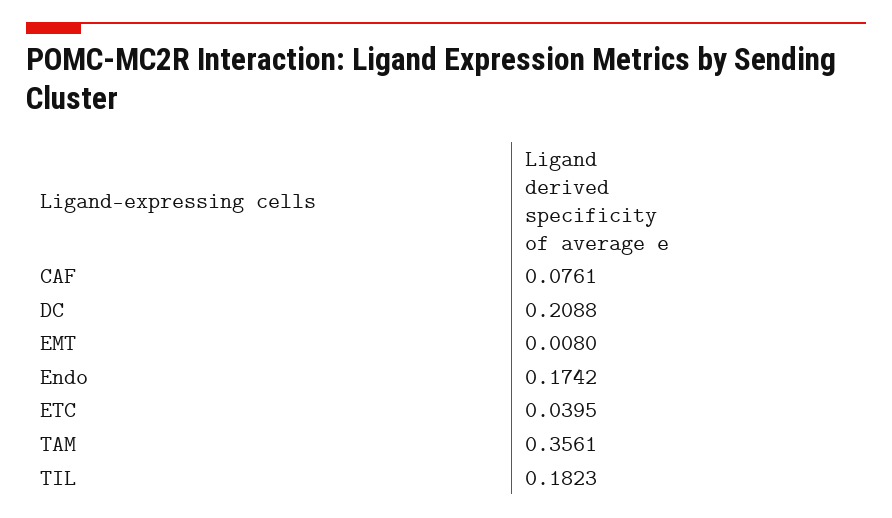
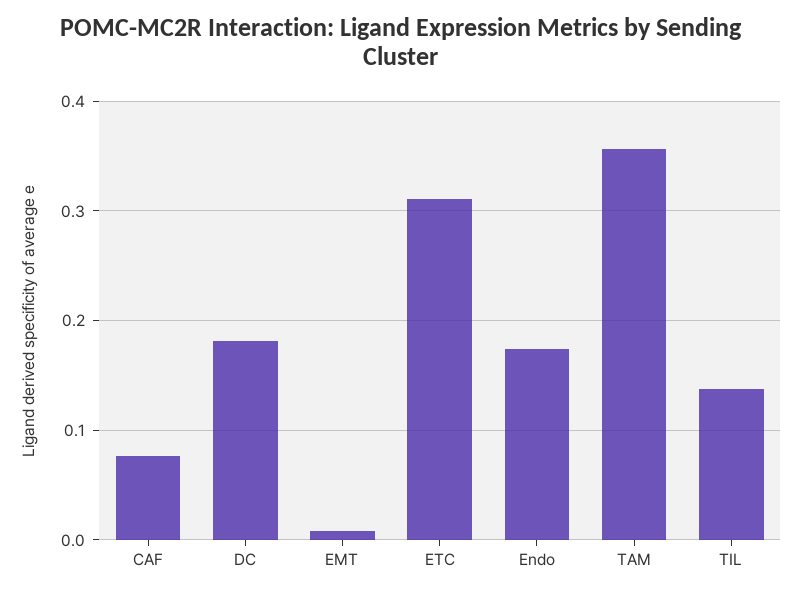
DC: 0.2088 -> 0.18
ETC: 0.0395 -> 0.31
TIL: 0.1823 -> 0.14

